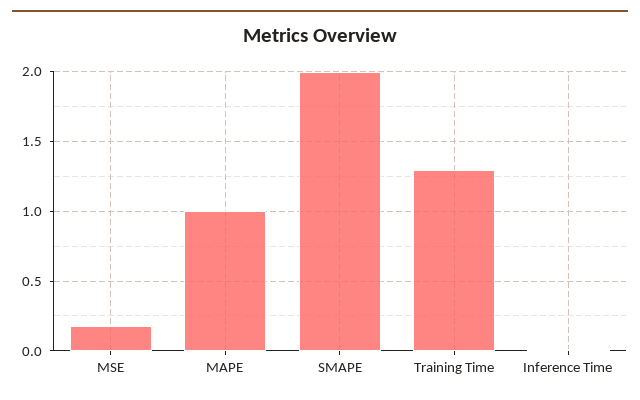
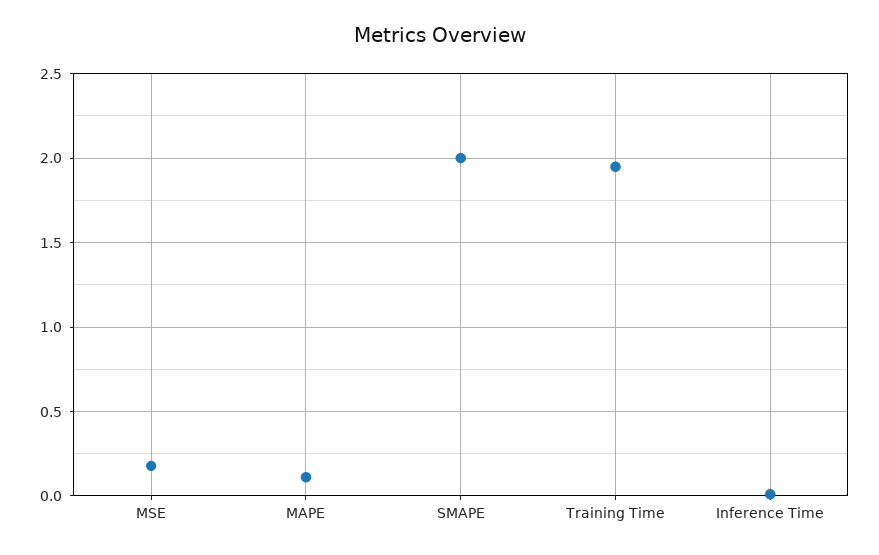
MAPE: 1 -> 0.1
Training Time: 1.3 -> 1.95

